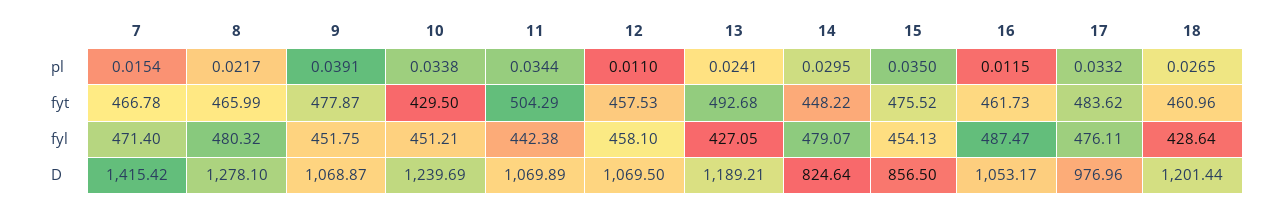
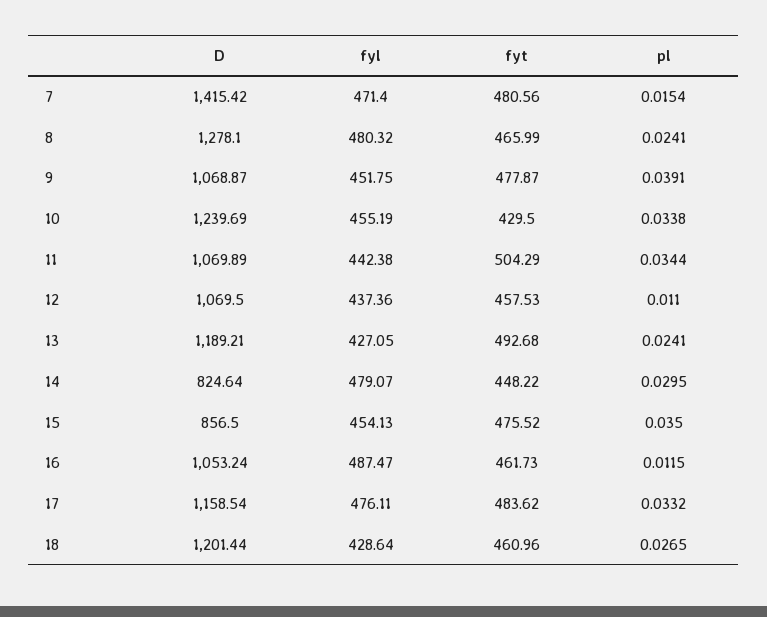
8, pl: 0.0217 -> 0.0241
7, fyt: 466.78 -> 480.56
10, fyl: 451.21 -> 455.19
12, fyl: 458.1 -> 437.36
16, D: 1053.17 -> 1053.24
17, D: 976.96 -> 1158.54

